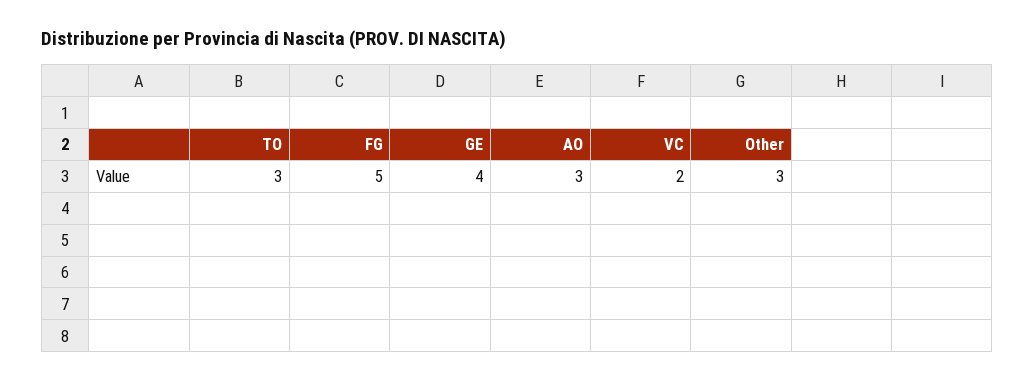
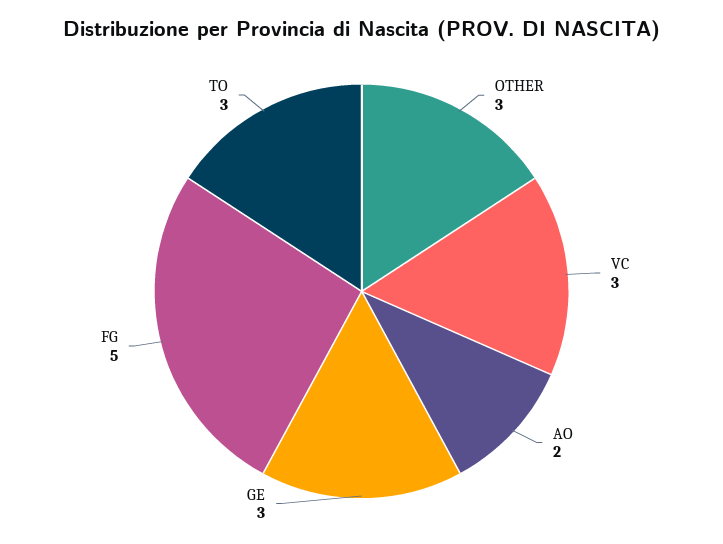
GE: 4 -> 3
AO: 3 -> 2
VC: 2 -> 3

